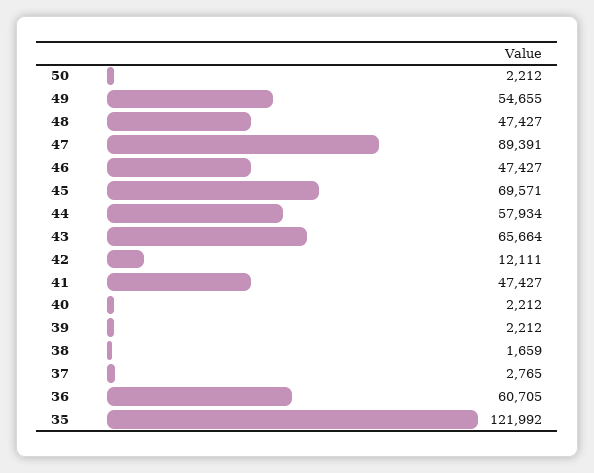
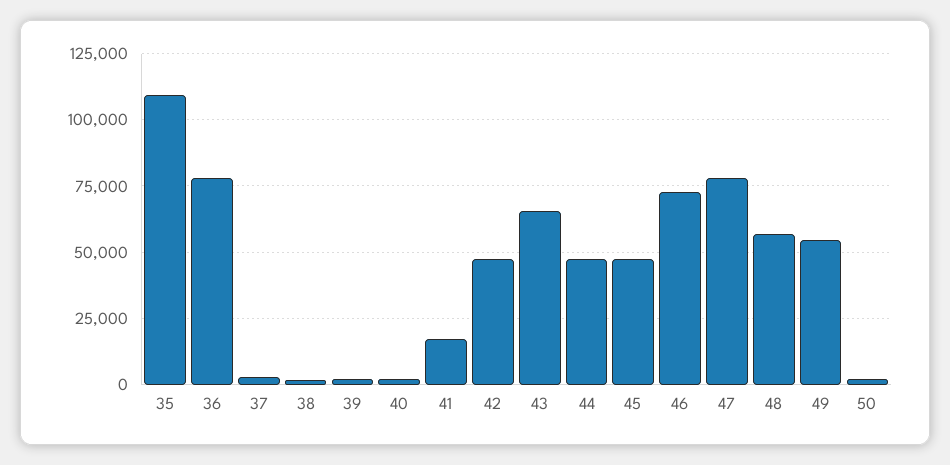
48: 47427 -> 57500
47: 89391 -> 77500
46: 47427 -> 72500
45: 69571 -> 47500
44: 57934 -> 47500
42: 12111 -> 47500
41: 47427 -> 17500
36: 60705 -> 77500
35: 121992 -> 110000

